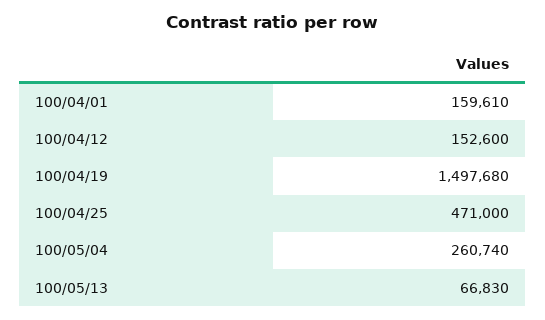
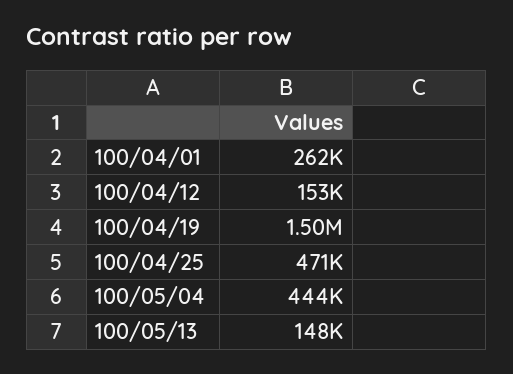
100/04/01: 159610 -> 262000
100/05/04: 260740 -> 444000
100/05/13: 66830 -> 148000

